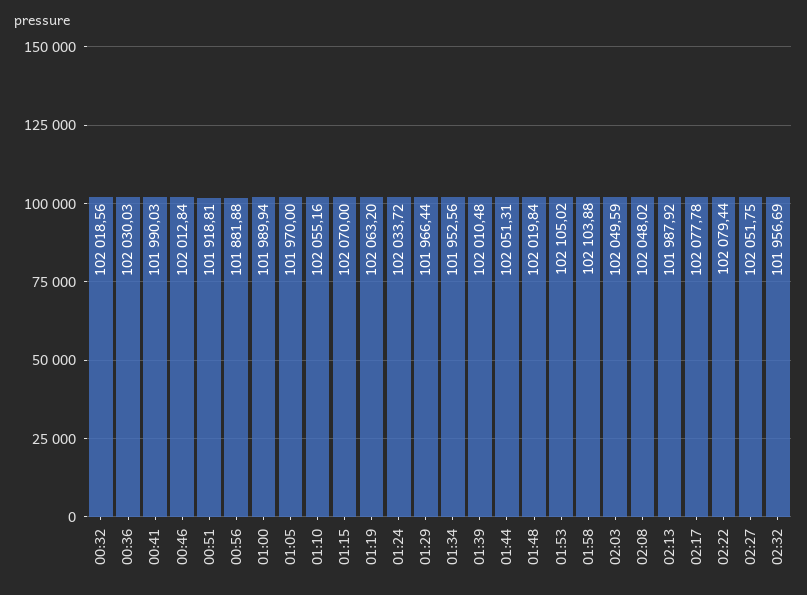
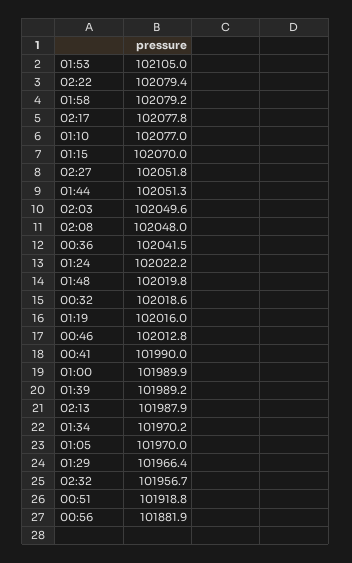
00:36: 102030.03 -> 102041.5
01:10: 102055.16 -> 102077
01:19: 102063.2 -> 102016
01:24: 102033.72 -> 102022.2
01:34: 101952.56 -> 101970.2
01:39: 102010.48 -> 101989.2
01:58: 102103.88 -> 102079.2

